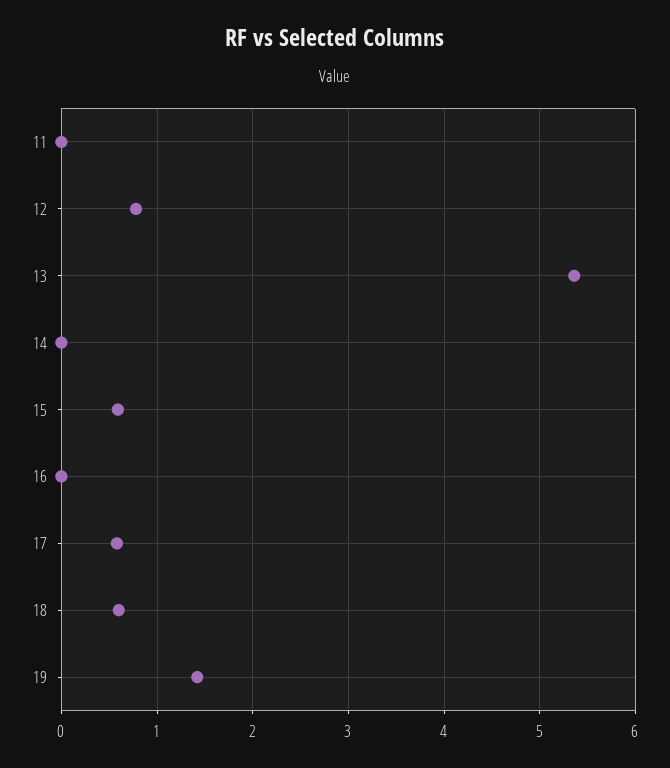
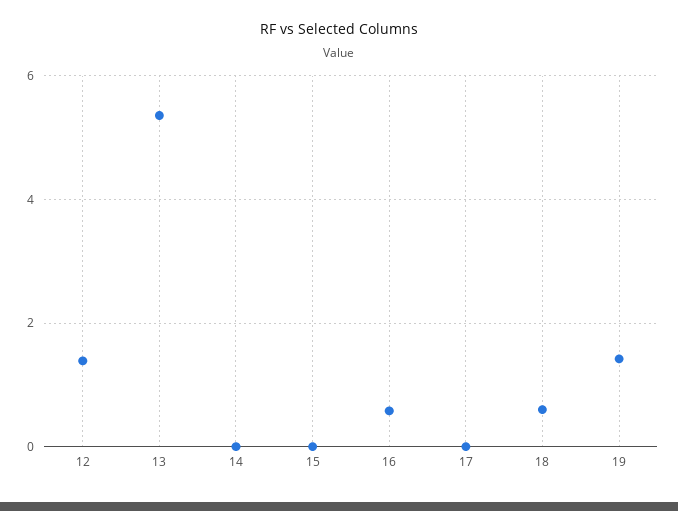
11: 0 -> none
12: 0.8 -> 1.4
15: 0.6 -> 0
16: 0 -> 0.6
17: 0.6 -> 0

